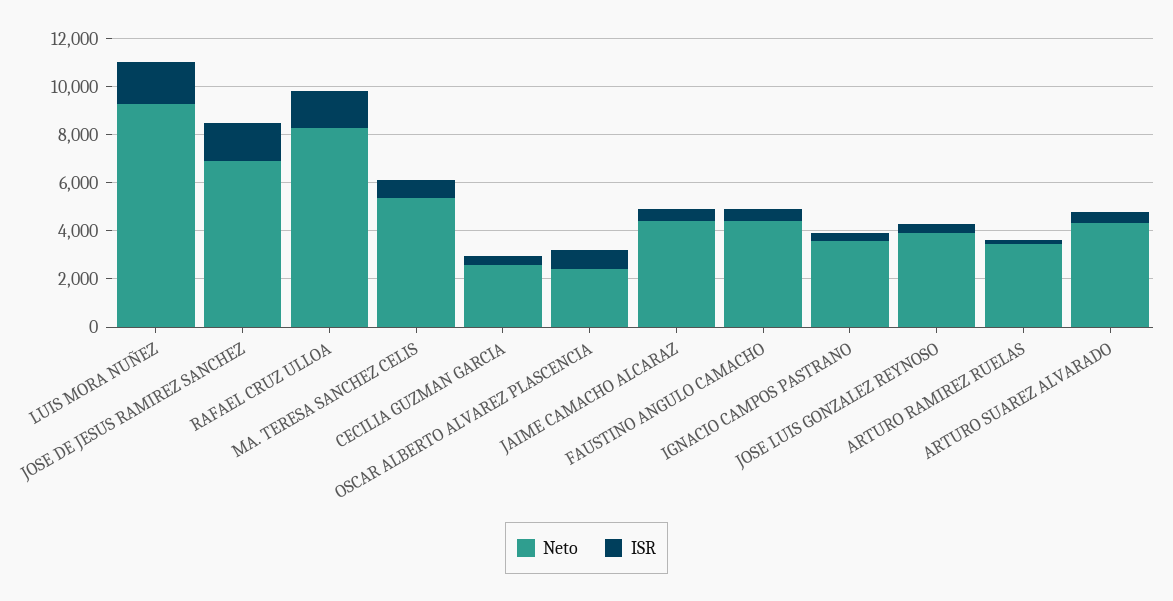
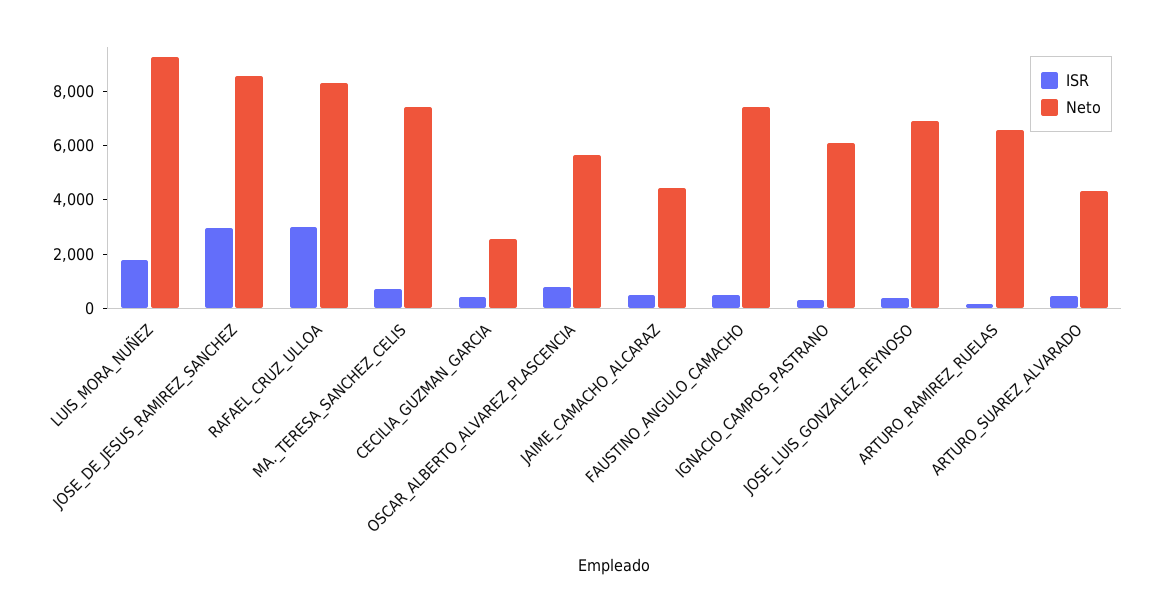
Neto, JOSE DE JESUS RAMIREZ SANCHEZ: 7000 -> 8500
ISR, JOSE DE JESUS RAMIREZ SANCHEZ: 1500 -> 3000
ISR, RAFAEL CRUZ ULLOA: 1500 -> 3000
Neto, MA. TERESA SANCHEZ CELIS: 5500 -> 7500
Neto, OSCAR ALBERTO ALVAREZ PLASCENCIA: 2500 -> 5500
Neto, FAUSTINO ANGULO CAMACHO: 4500 -> 7500
Neto, IGNACIO CAMPOS PASTRANO: 3500 -> 6000
Neto, JOSE LUIS GONZALEZ REYNOSO: 4000 -> 7000
Neto, ARTURO RAMIREZ RUELAS: 3500 -> 6500

